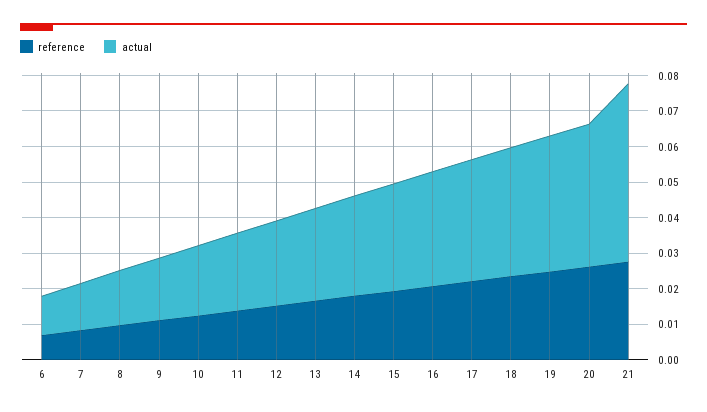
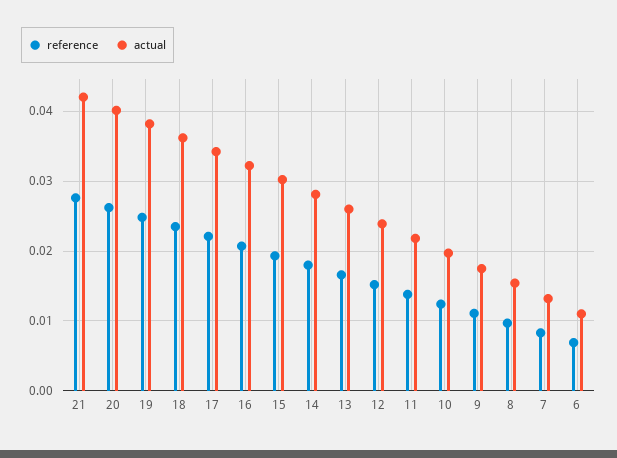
actual, 21: 0.05 -> 0.042

